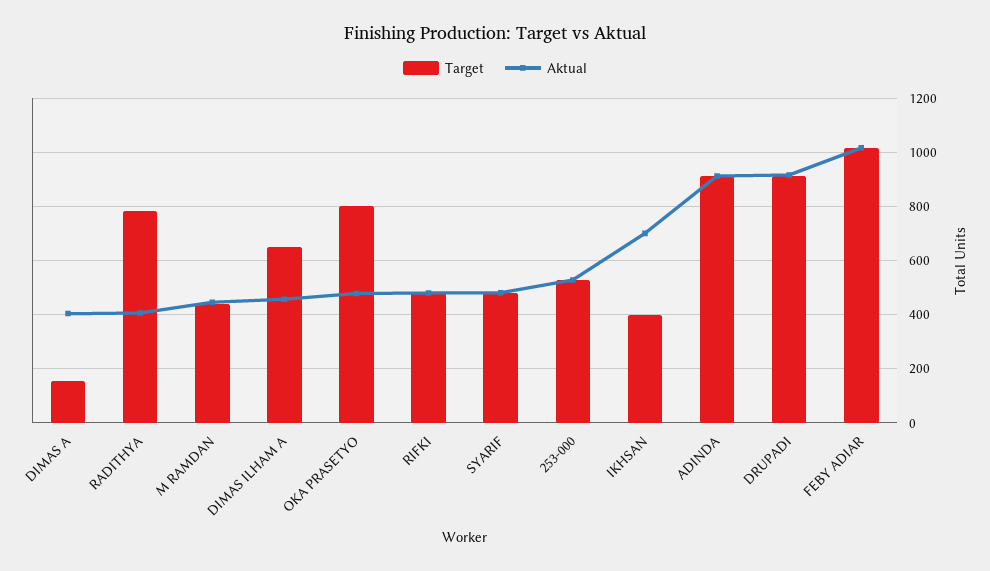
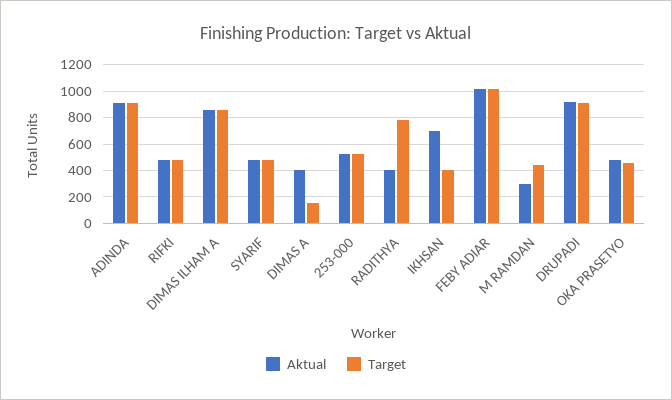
Aktual, M RAMDAN: 450 -> 300
Target, DIMAS ILHAM A: 650 -> 850
Aktual, DIMAS ILHAM A: 450 -> 850
Target, OKA PRASETYO: 800 -> 450

